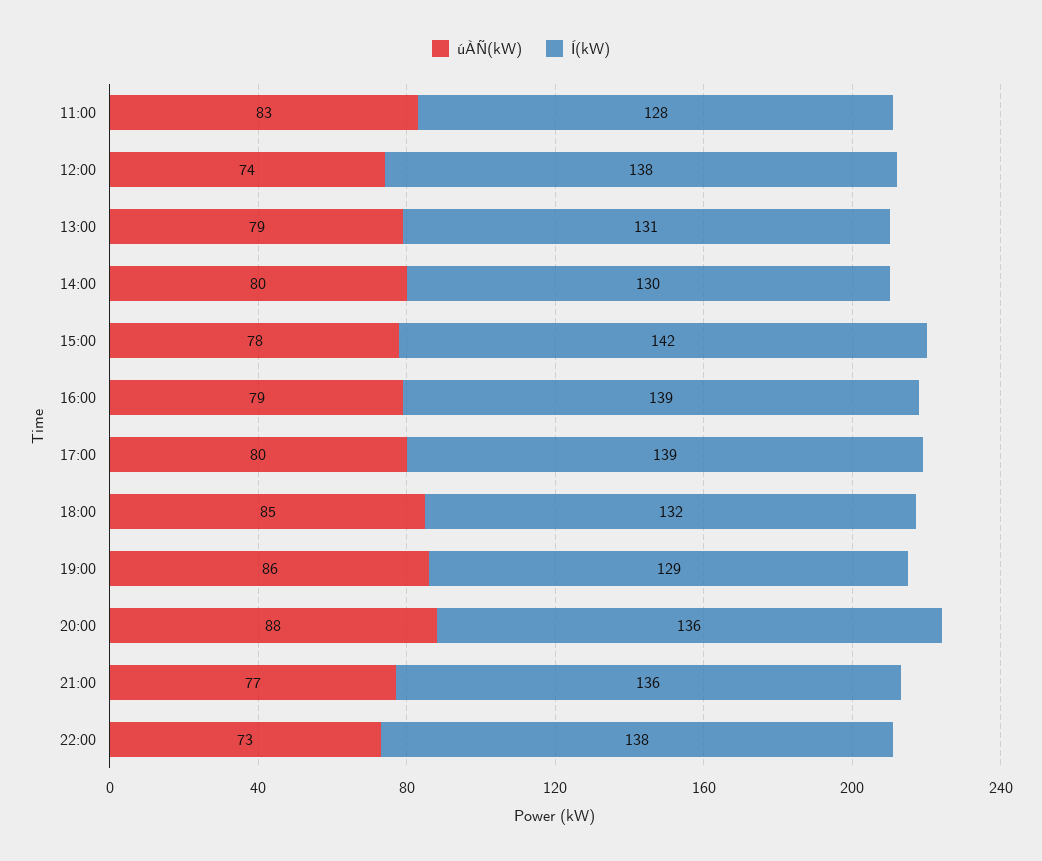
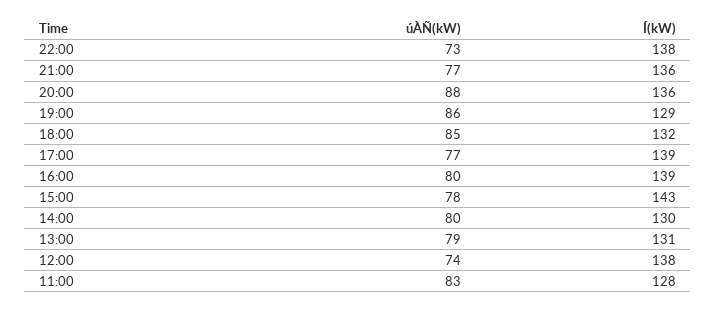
Í(kW), 15:00: 142 -> 143
úÀÑ(kW), 16:00: 79 -> 80
úÀÑ(kW), 17:00: 80 -> 77

